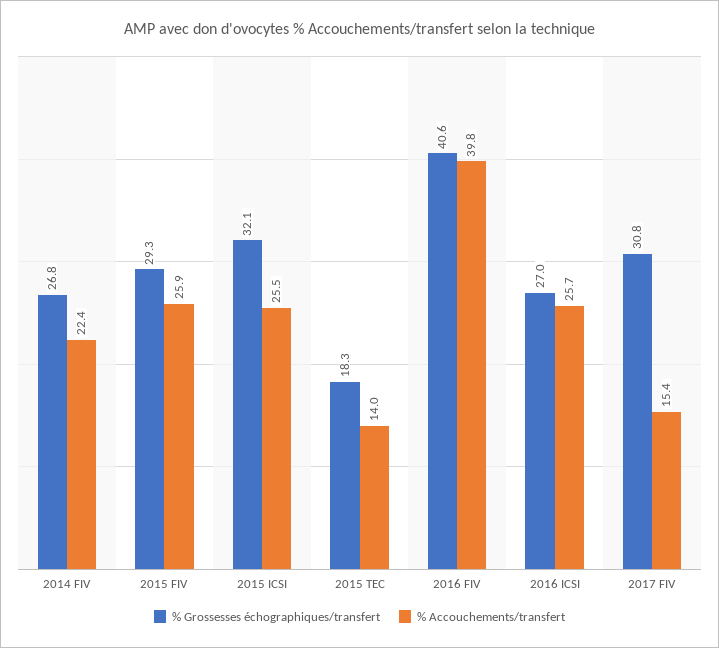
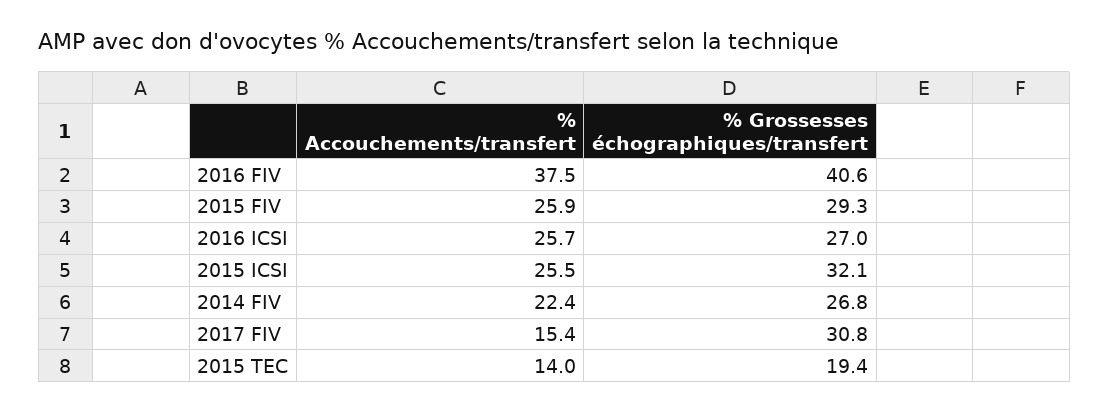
% Grossesses échographiques/transfert, 2015 TEC: 18.3 -> 19.4
% Accouchements/transfert, 2016 FIV: 39.8 -> 37.5

